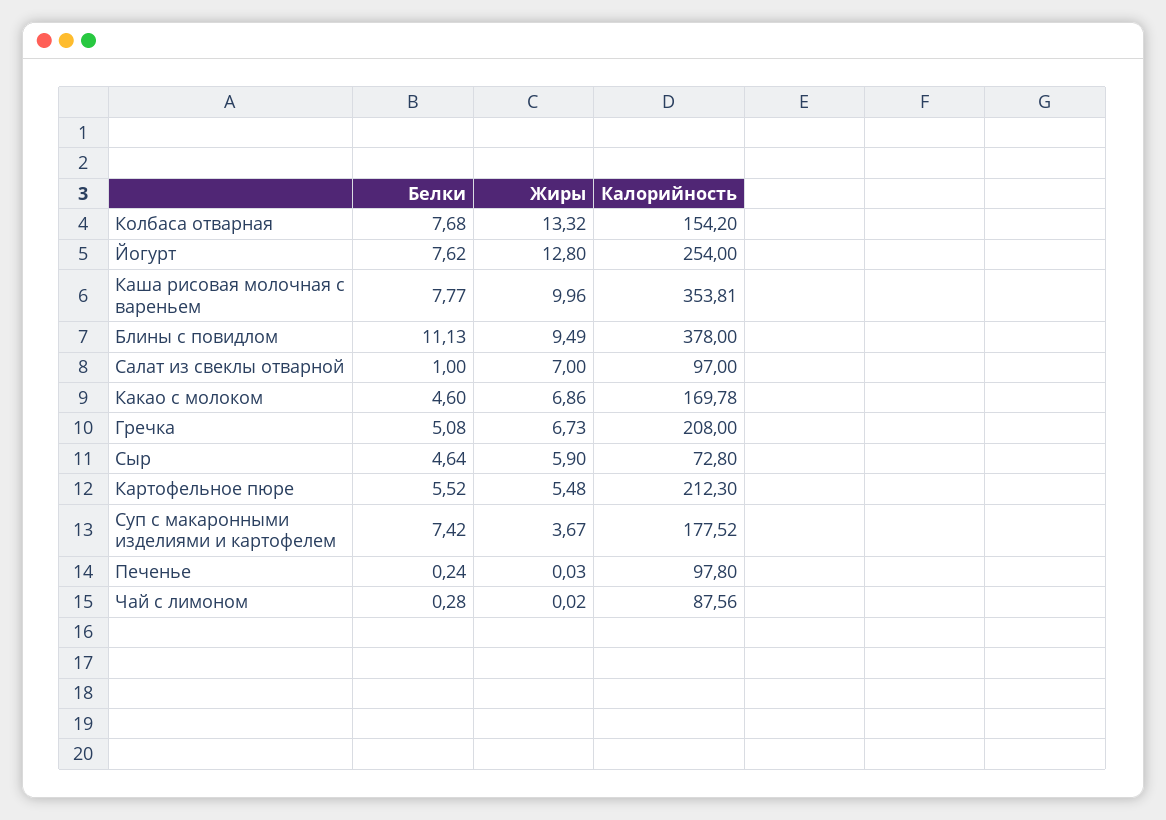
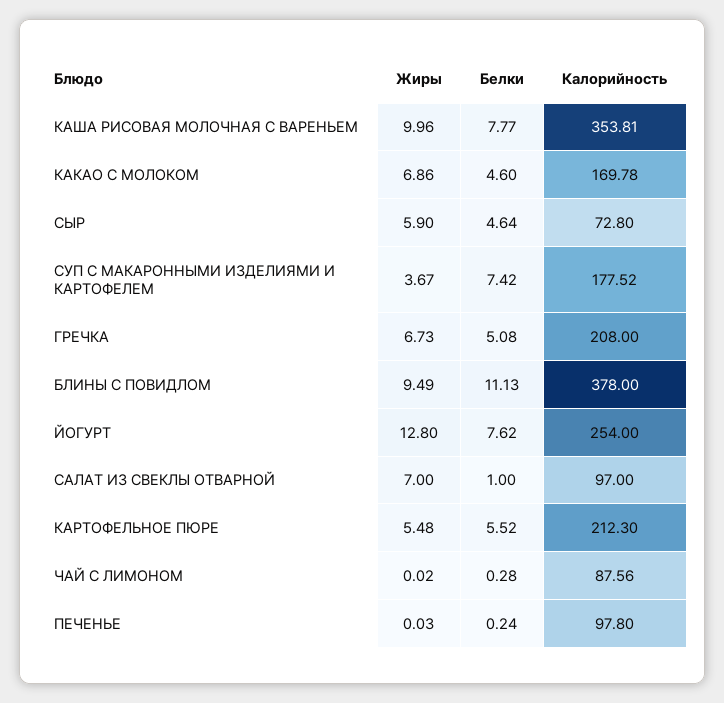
Белки, Колбаса отварная: 7.68 -> none
Жиры, Колбаса отварная: 13.32 -> none
Калорийность, Колбаса отварная: 154.2 -> none

